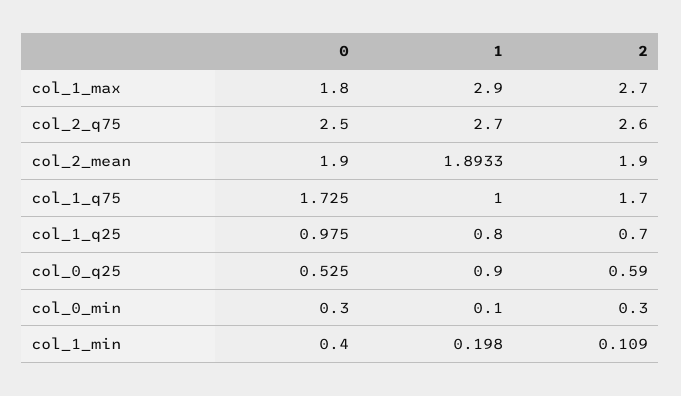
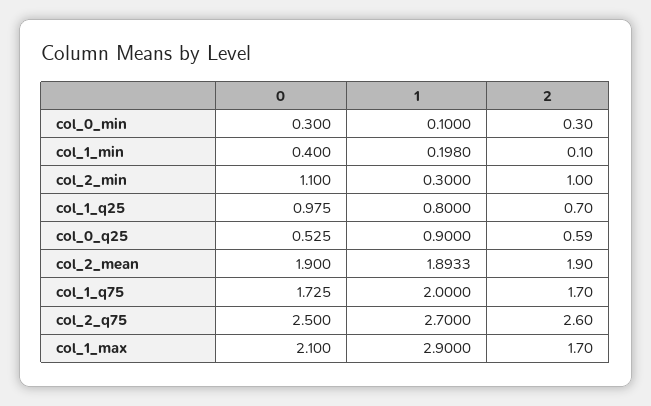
0, col_1_max: 1.8 -> 2.1
2, col_1_max: 2.7 -> 1.7
1, col_1_q75: 1 -> 2
2, col_1_min: 0.109 -> 0.1
0, col_2_min: none -> 1.1
1, col_2_min: none -> 0.3
2, col_2_min: none -> 1

